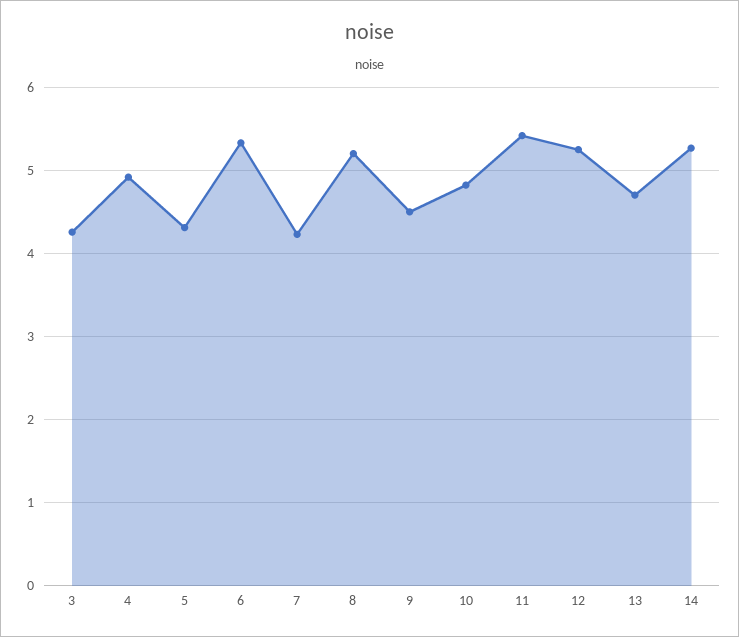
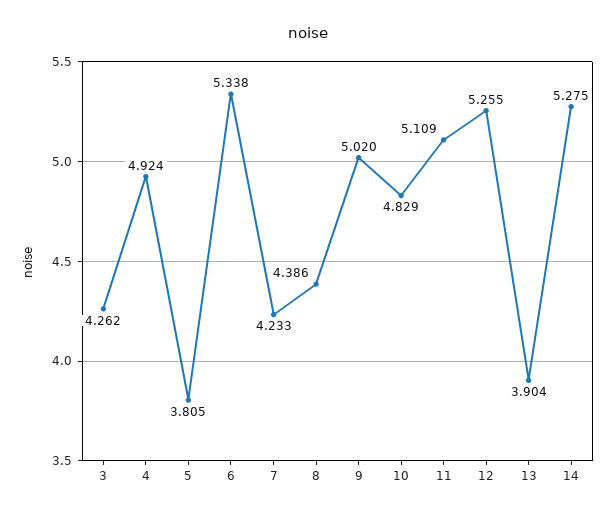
5: 4.3 -> 3.805
8: 5.2 -> 4.386
9: 4.5 -> 5.02
11: 5.4 -> 5.109
13: 4.7 -> 3.904

